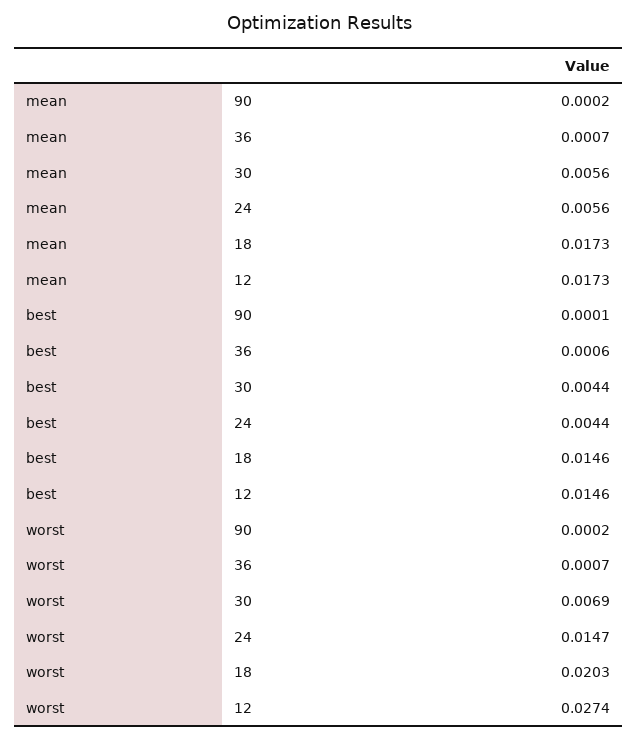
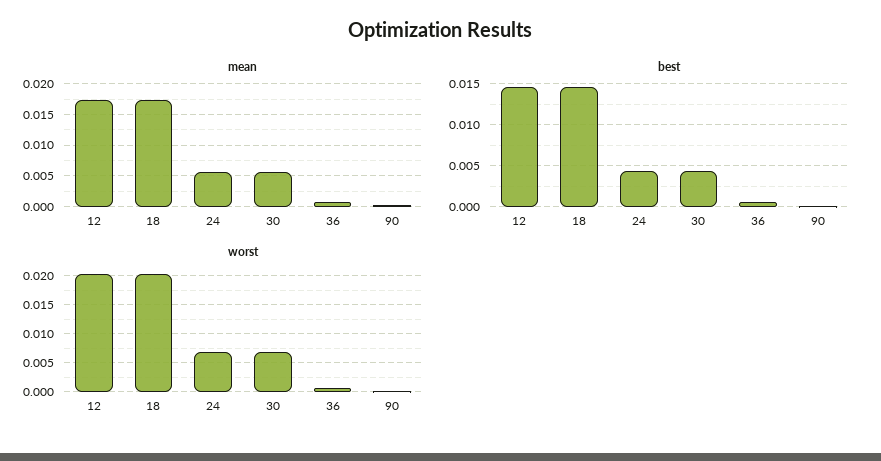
worst, 24: 0.0147 -> 0.0075
worst, 12: 0.0274 -> 0.02

